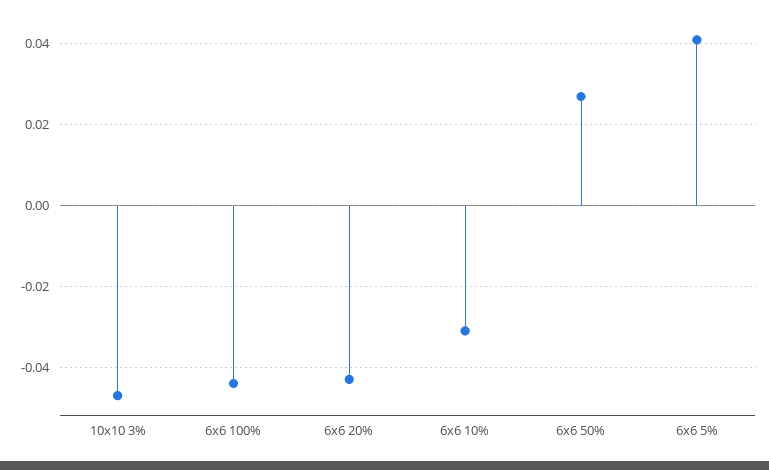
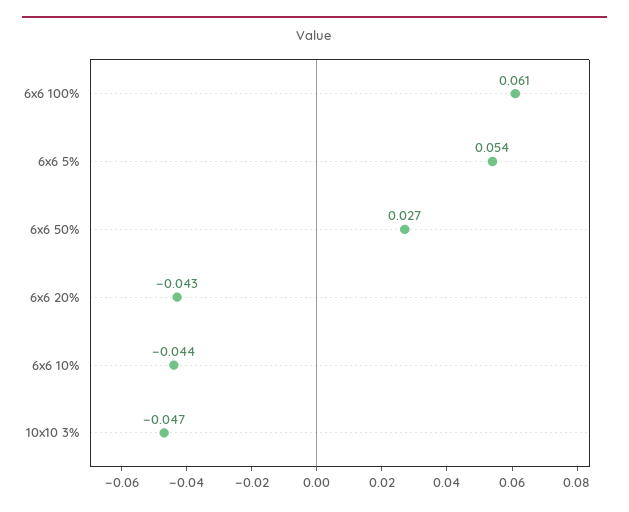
6x6 100%: -0.045 -> 0.061
6x6 10%: -0.03 -> -0.044
6x6 5%: 0.04 -> 0.054

